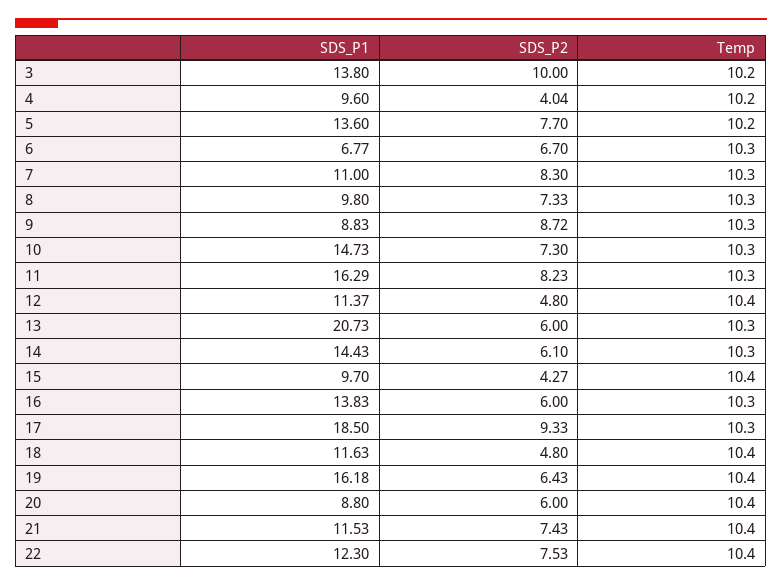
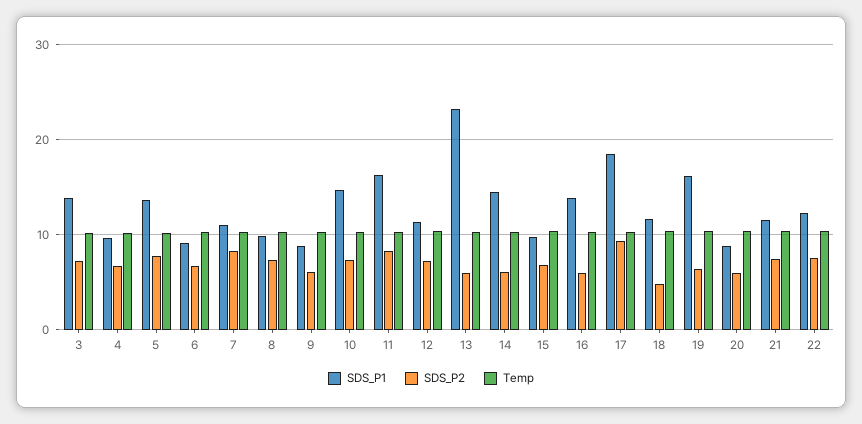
SDS_P2, 3: 10 -> 7
SDS_P2, 4: 4.04 -> 7
SDS_P1, 6: 6.77 -> 9
SDS_P2, 9: 8.72 -> 6
SDS_P2, 12: 4.8 -> 7
SDS_P1, 13: 20.73 -> 23
SDS_P2, 15: 4.27 -> 7

